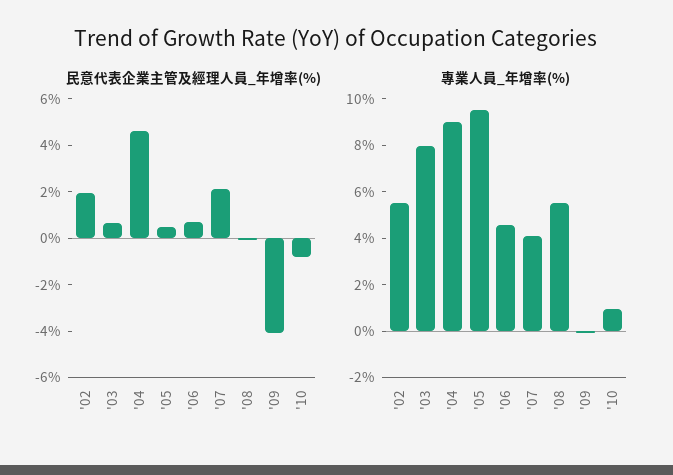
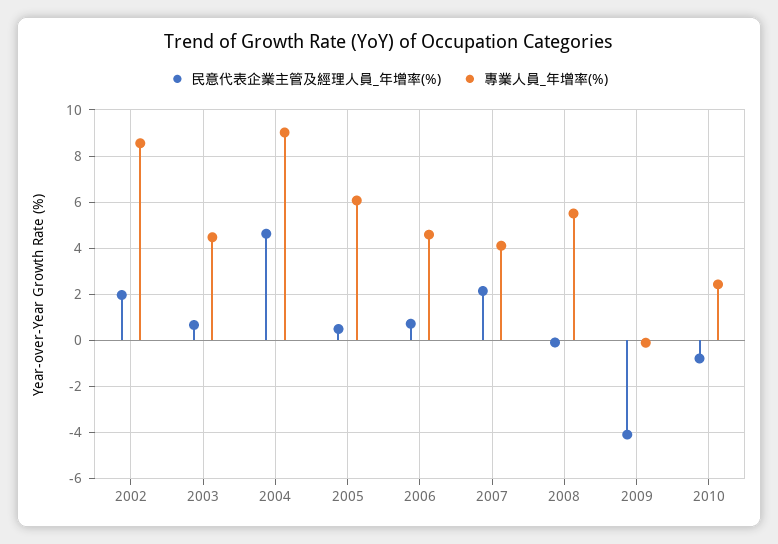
專業人員_年增率(%), '02: 5.5 -> 8.5
專業人員_年增率(%), '03: 8 -> 4.5
專業人員_年增率(%), '05: 9.5 -> 6
專業人員_年增率(%), '10: 1 -> 2.5

